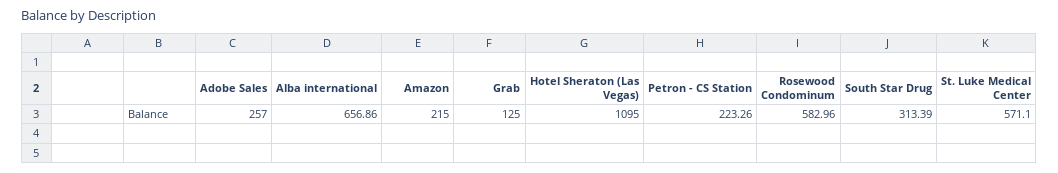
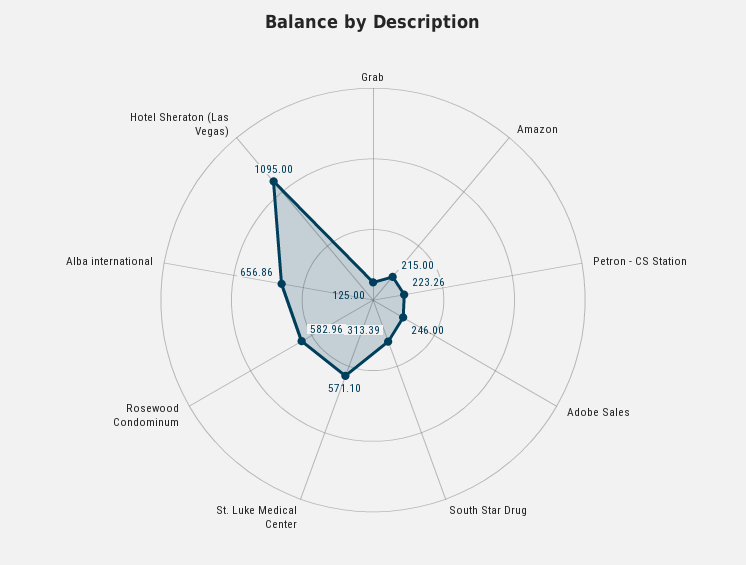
Adobe Sales: 257 -> 246

